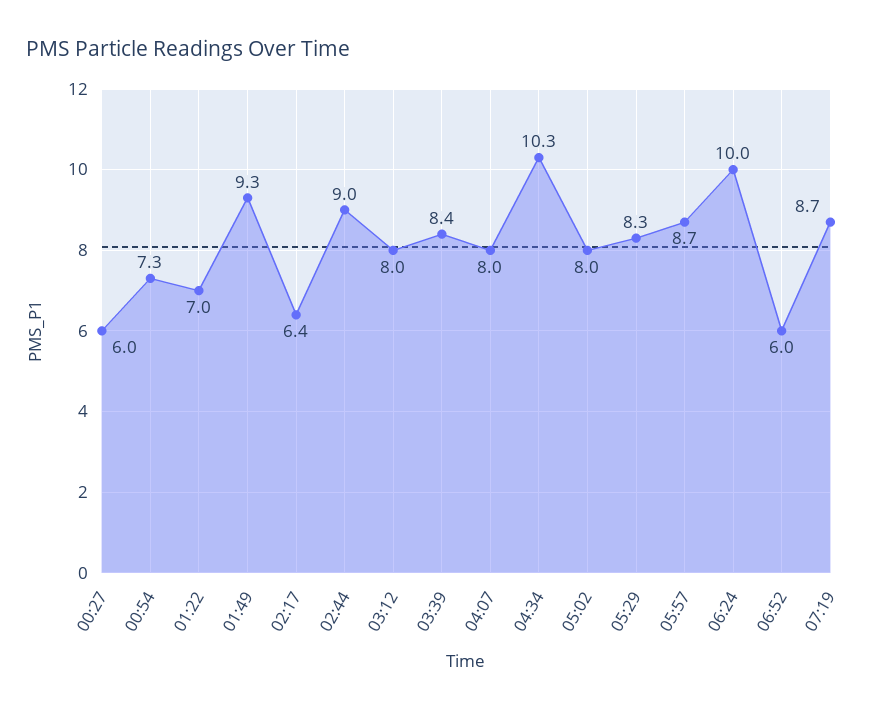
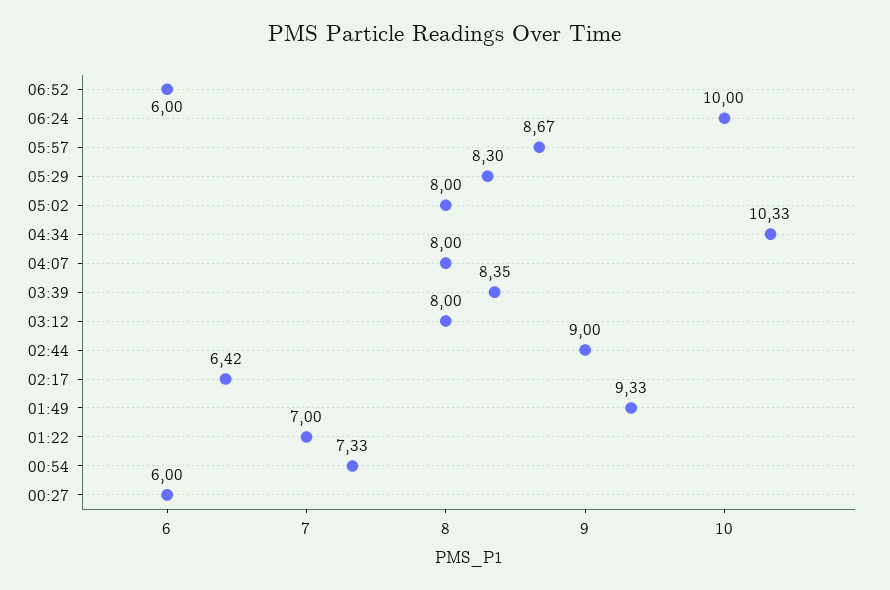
07:19: 8.7 -> none

